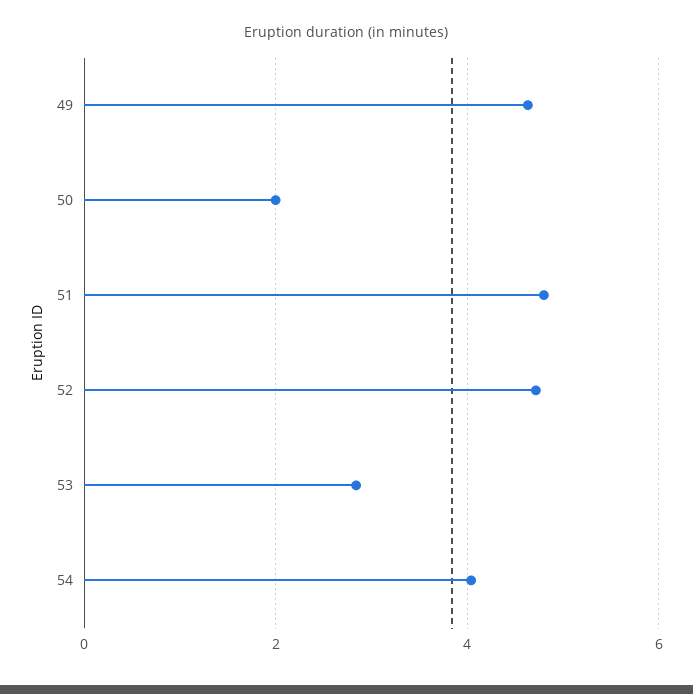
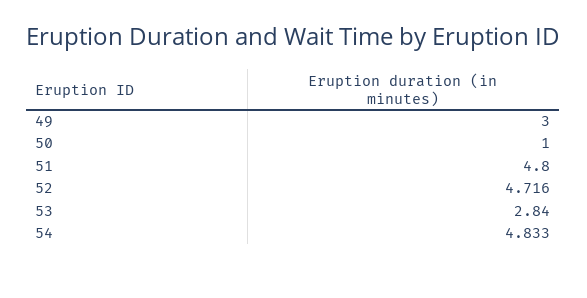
49: 4.6 -> 3
50: 2 -> 1
54: 4 -> 4.833

